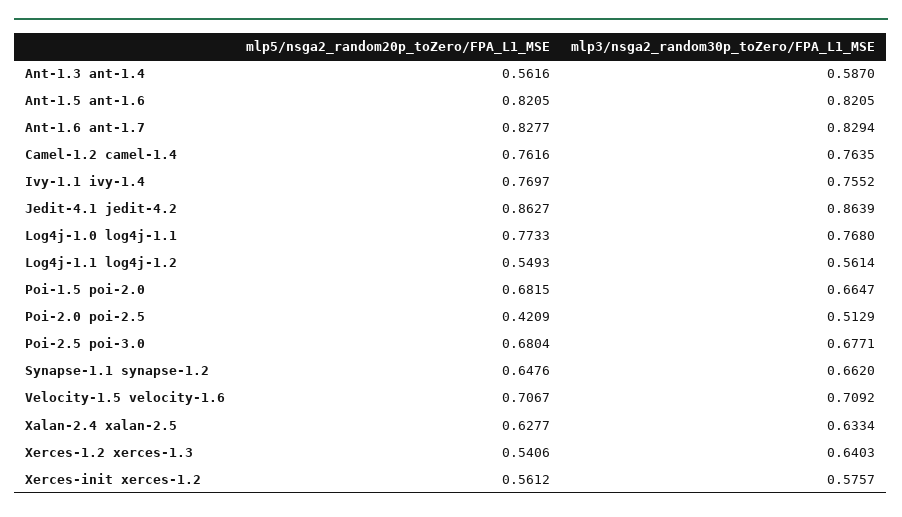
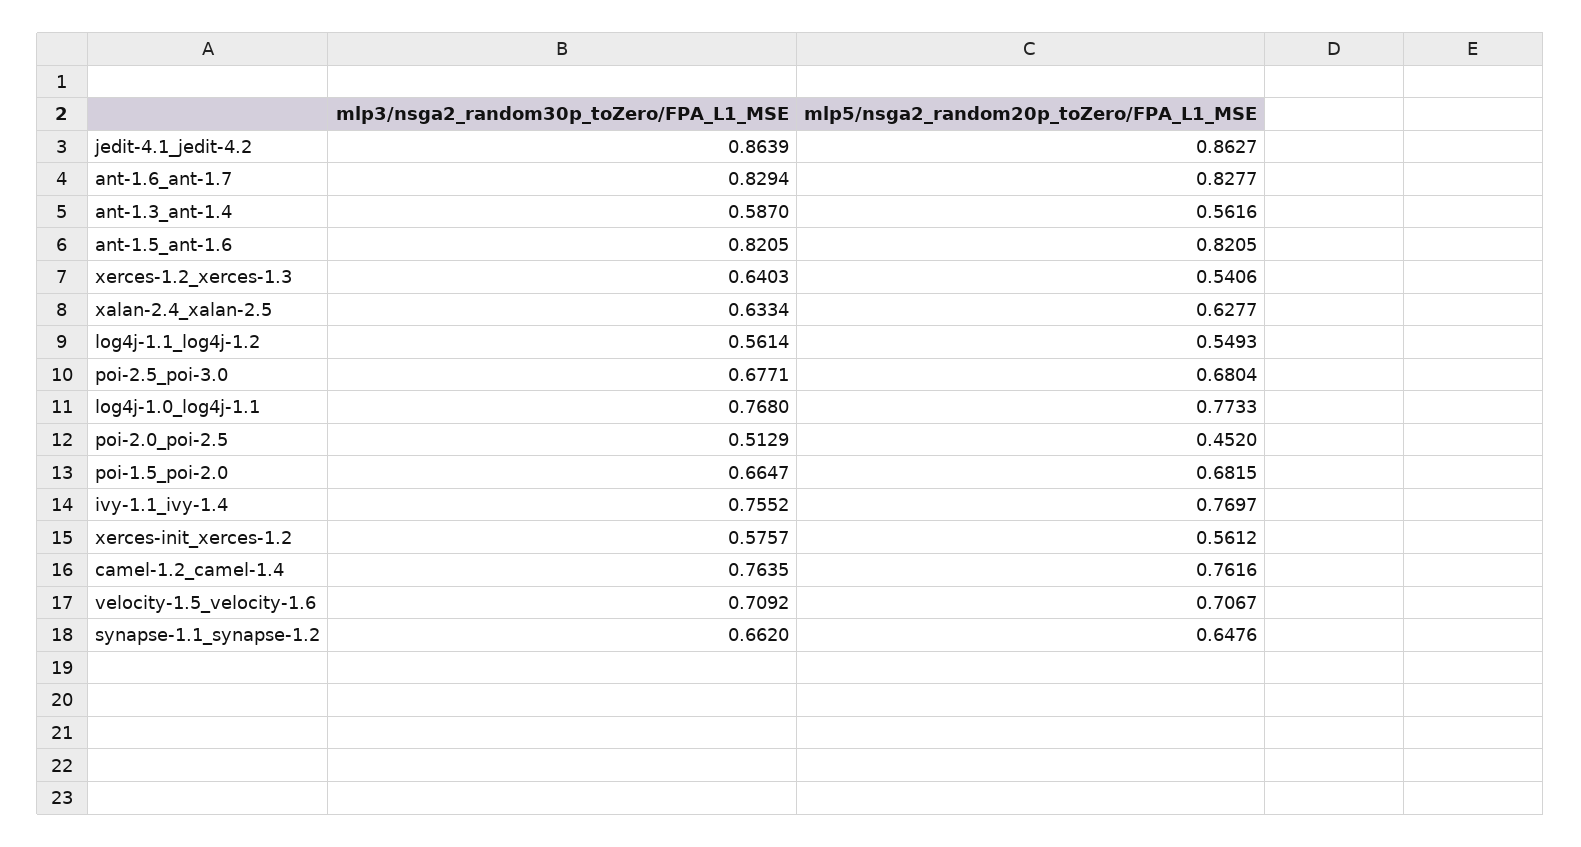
mlp5/nsga2_random20p_toZero/FPA_L1_MSE, Poi-2.0 poi-2.5: 0.4209 -> 0.452

